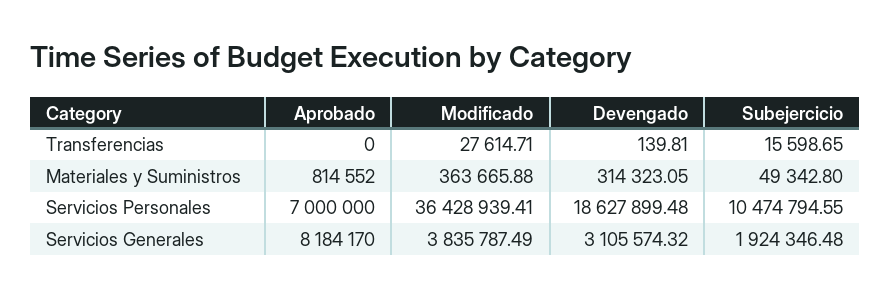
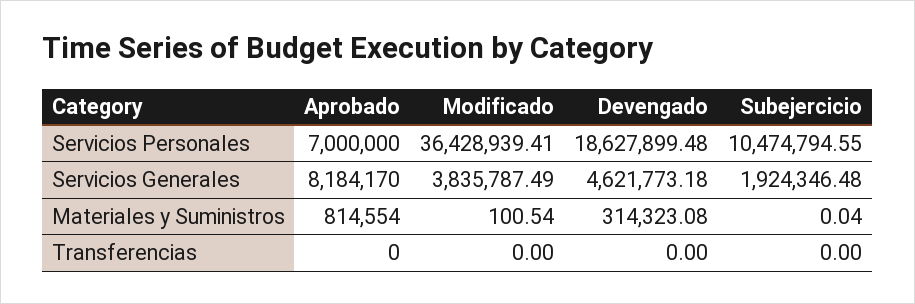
Modificado, Transferencias: 27614.71 -> 0
Devengado, Transferencias: 139.81 -> 0
Subejercicio, Transferencias: 15598.65 -> 0
Aprobado, Materiales y Suministros: 814552 -> 814554
Modificado, Materiales y Suministros: 363665.88 -> 100.54
Devengado, Materiales y Suministros: 314323.05 -> 314323.08
Subejercicio, Materiales y Suministros: 49342.8 -> 0.04
Devengado, Servicios Generales: 3105574.32 -> 4621773.18

